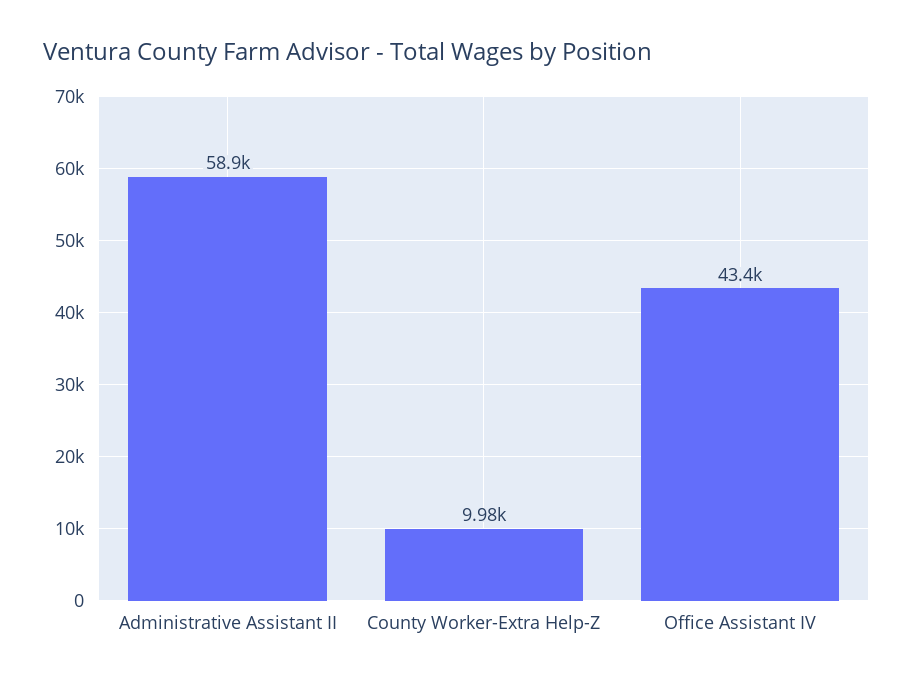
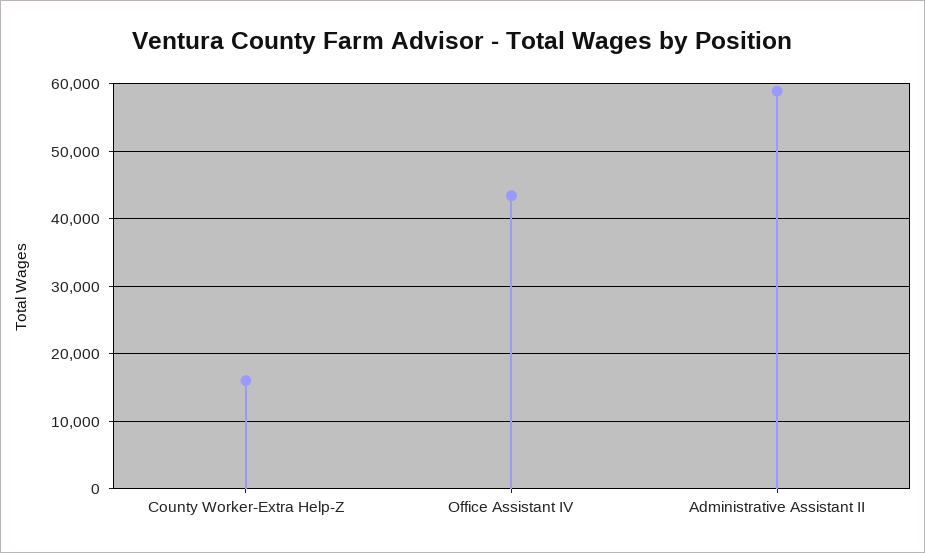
County Worker-Extra Help-Z: 9980 -> 16000

